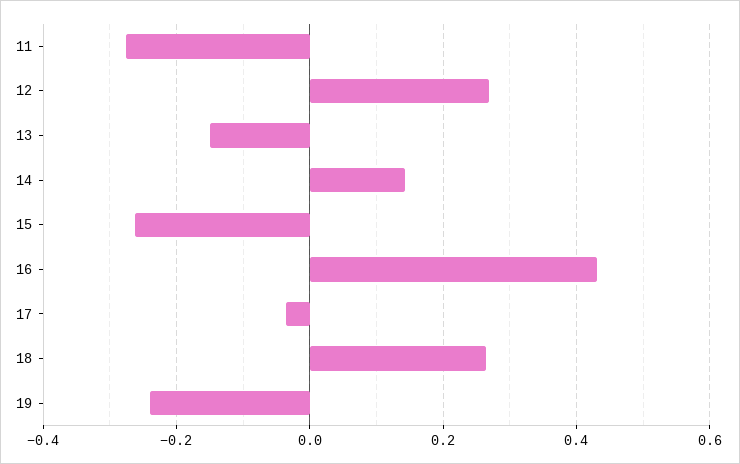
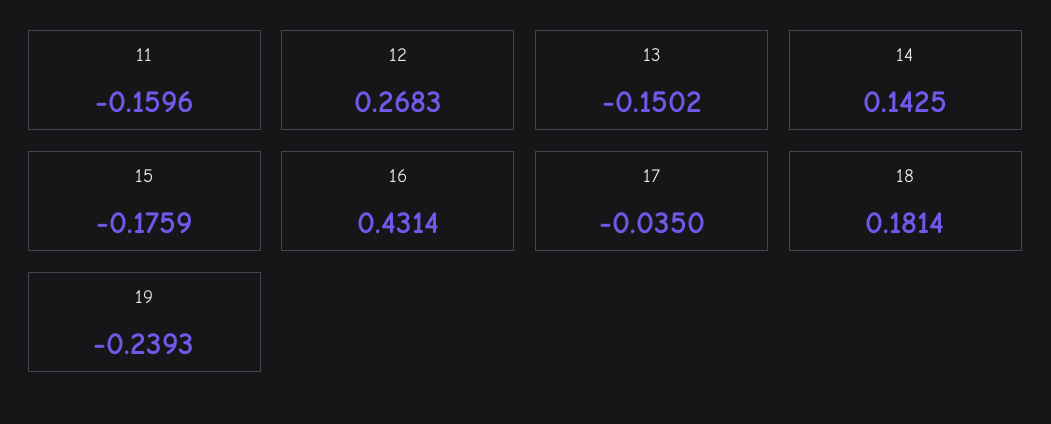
11: -0.28 -> -0.1596
15: -0.26 -> -0.1759
18: 0.26 -> 0.1814

